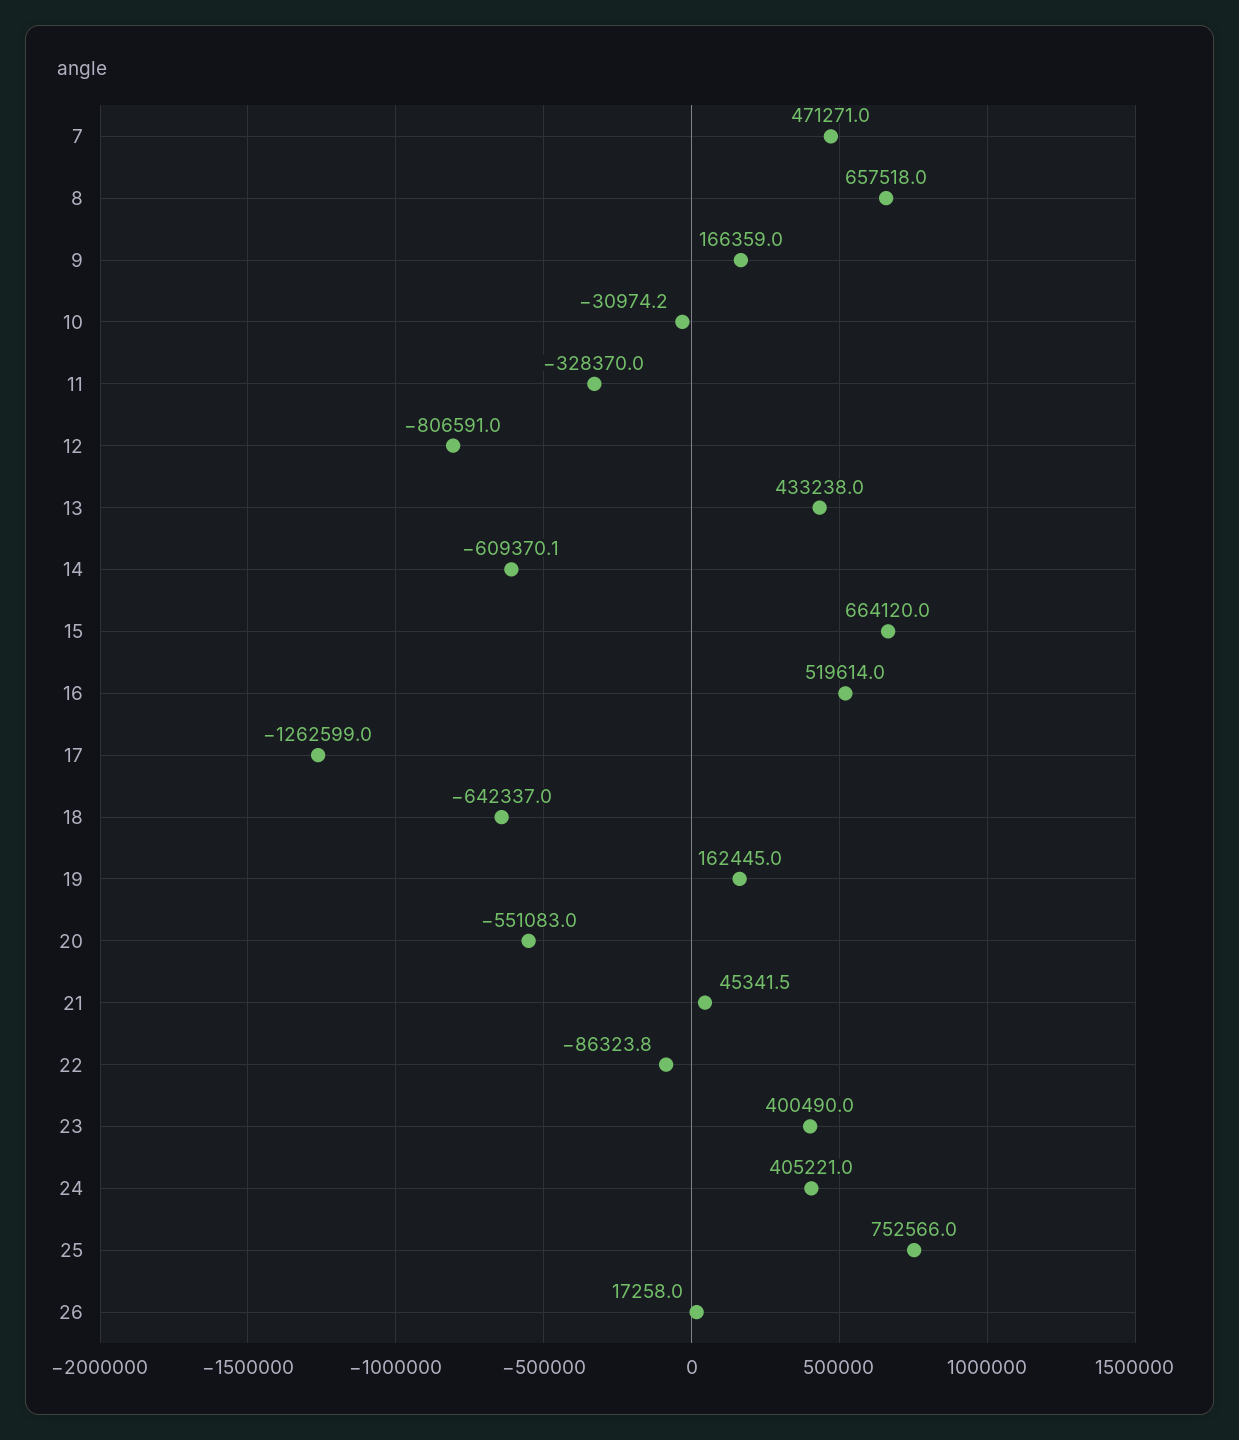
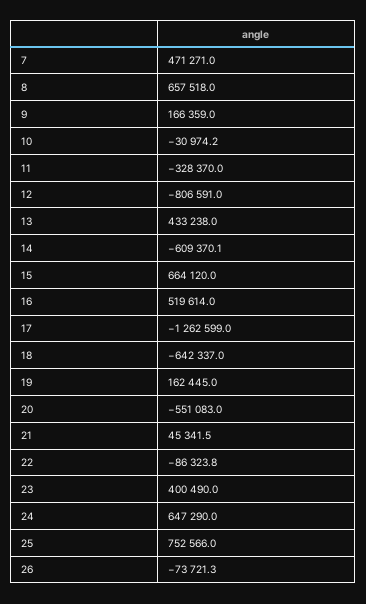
24: 405221 -> 647290
26: 17258 -> -73721.3

